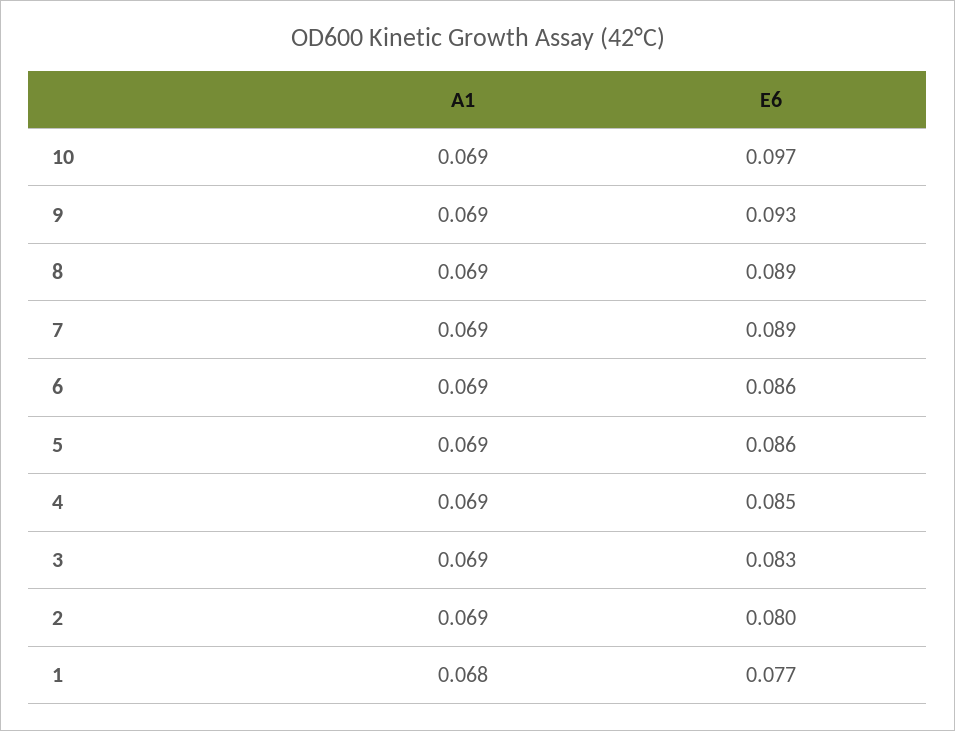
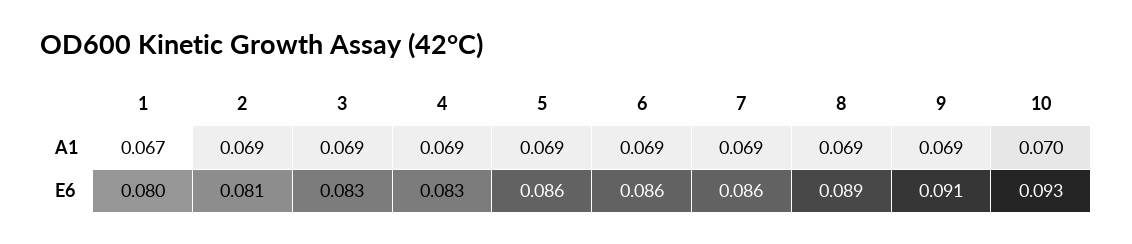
A1, 10: 0.069 -> 0.07
E6, 10: 0.097 -> 0.093
E6, 9: 0.093 -> 0.091
E6, 7: 0.089 -> 0.086
E6, 4: 0.085 -> 0.083
E6, 2: 0.08 -> 0.081
A1, 1: 0.068 -> 0.067
E6, 1: 0.077 -> 0.08

